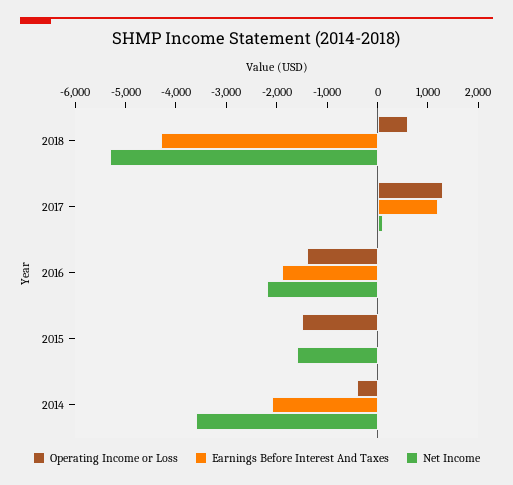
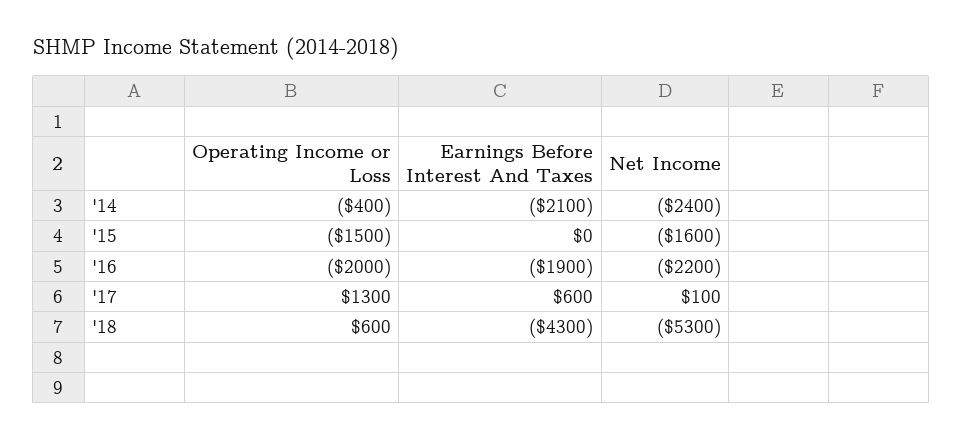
Earnings Before Interest And Taxes, 2017: 1200 -> 600
Operating Income or Loss, 2016: -1400 -> -2000
Net Income, 2014: -3600 -> -2400

